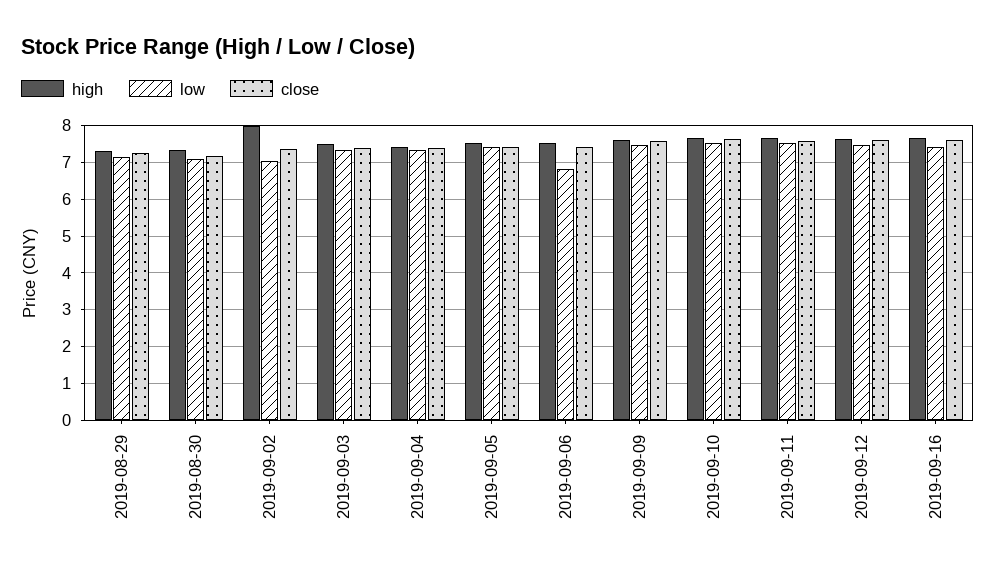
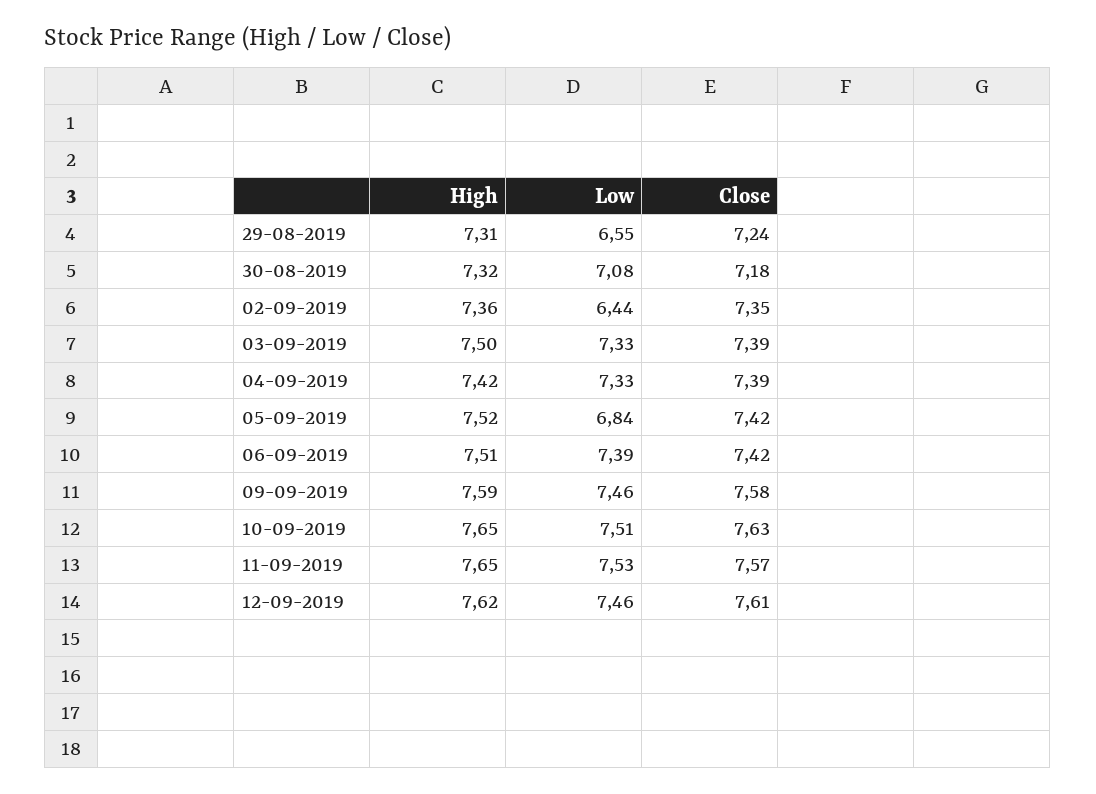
low, 2019-08-29: 7.2 -> 6.55
high, 2019-09-02: 8 -> 7.36
low, 2019-09-02: 7 -> 6.44
low, 2019-09-05: 7.4 -> 6.84
low, 2019-09-06: 6.8 -> 7.39
high, 2019-09-16: 7.6 -> none
low, 2019-09-16: 7.4 -> none
close, 2019-09-16: 7.6 -> none

